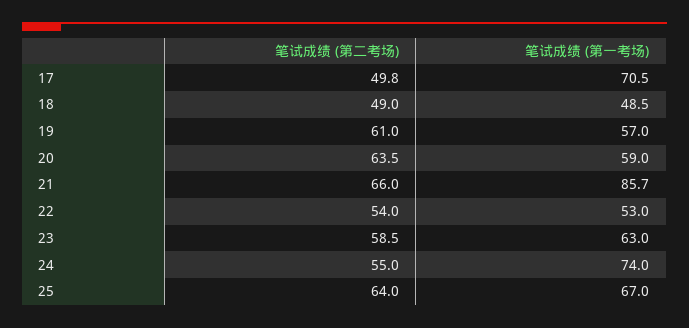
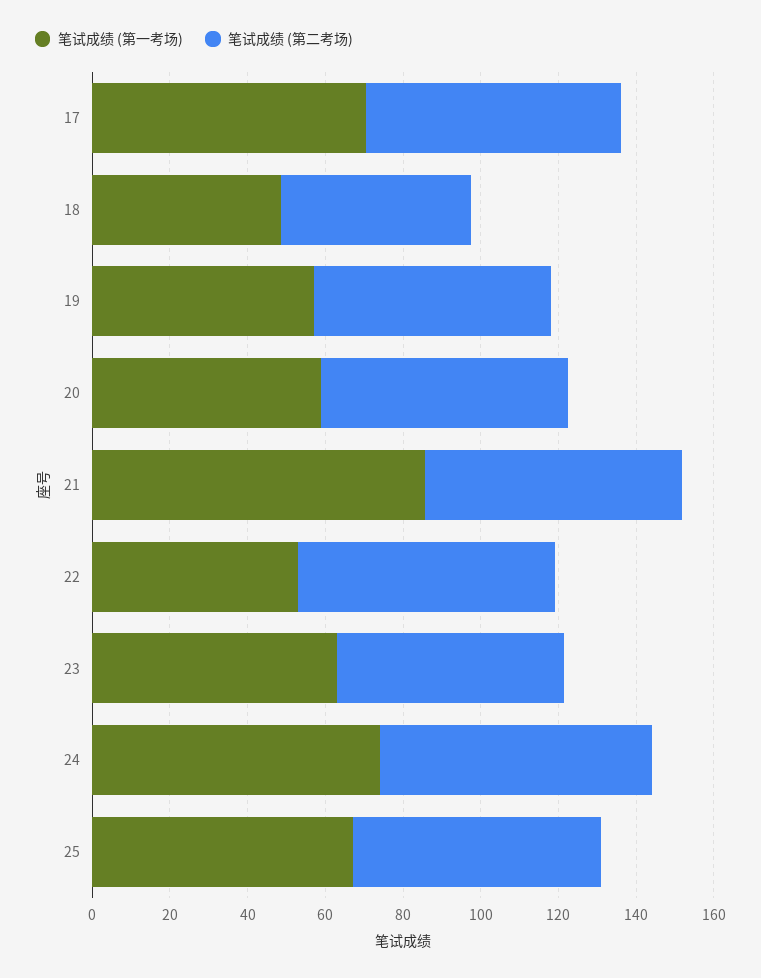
笔试成绩 (第二考场), 17: 49.8 -> 65
笔试成绩 (第二考场), 22: 54 -> 65
笔试成绩 (第二考场), 24: 55 -> 70

